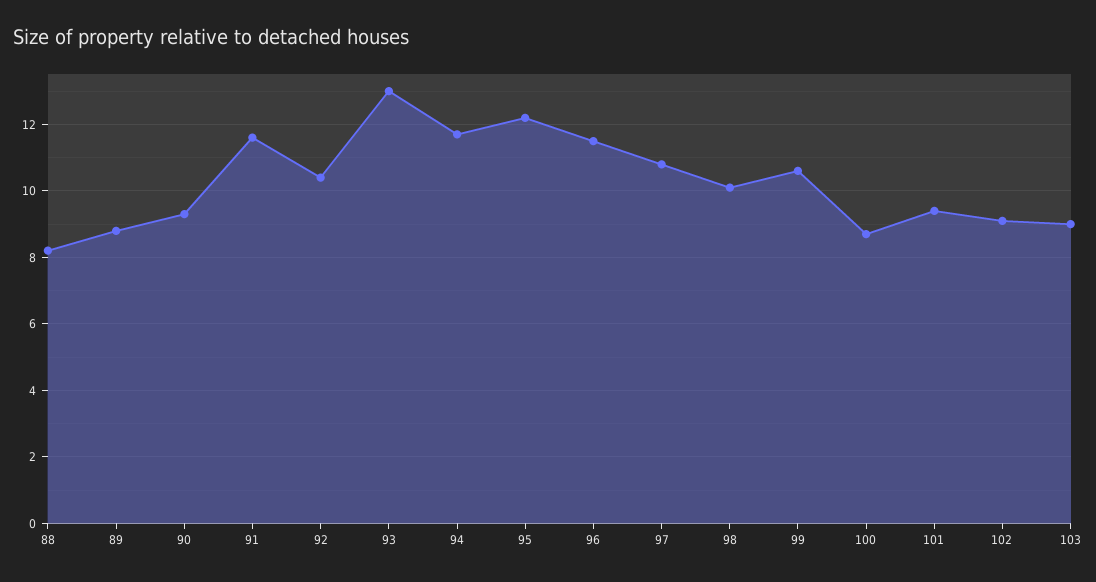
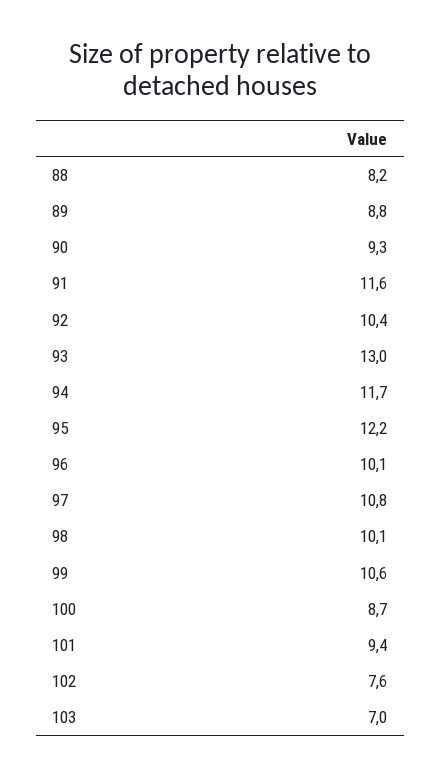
96: 11.5 -> 10.1
102: 9 -> 7.6
103: 9 -> 7

